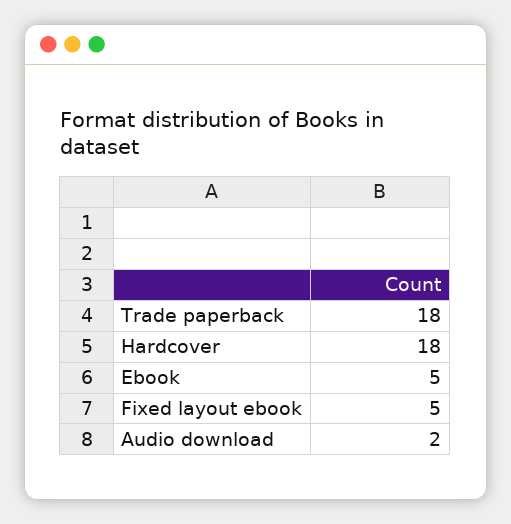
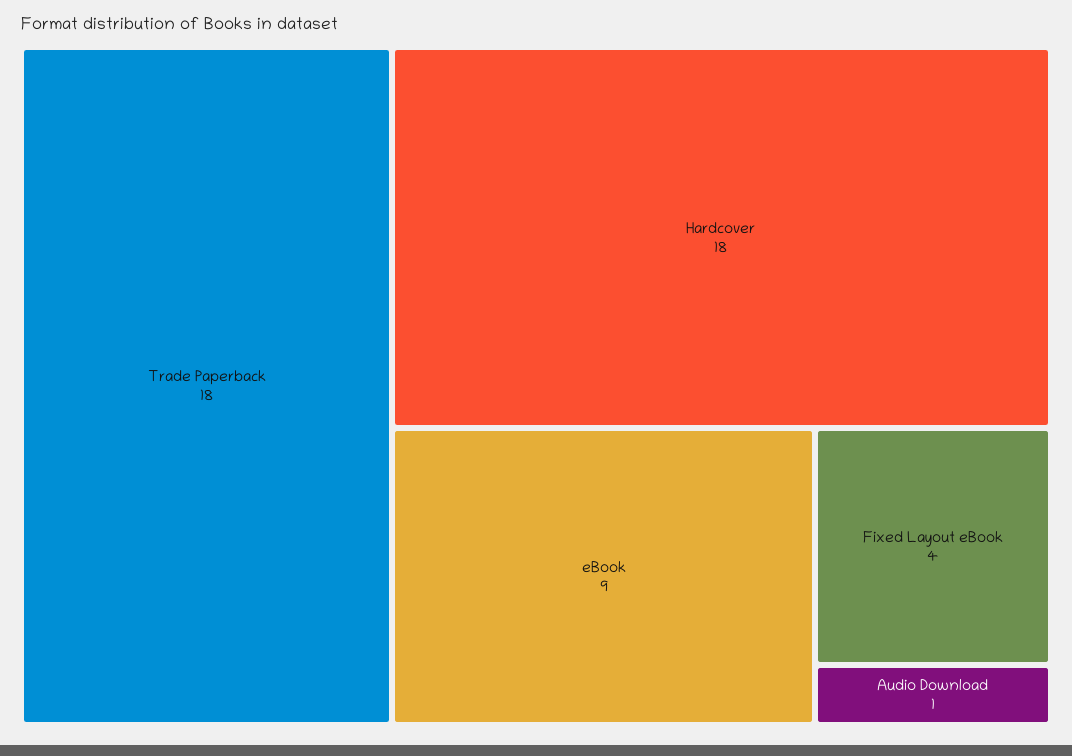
Ebook: 5 -> 9
Fixed layout ebook: 5 -> 4
Audio download: 2 -> 1

